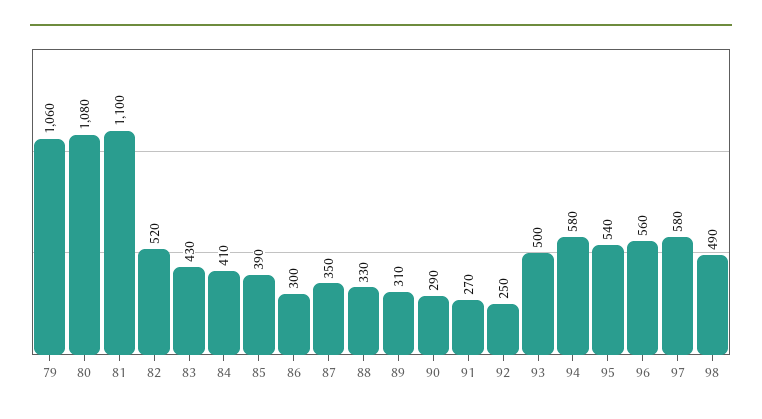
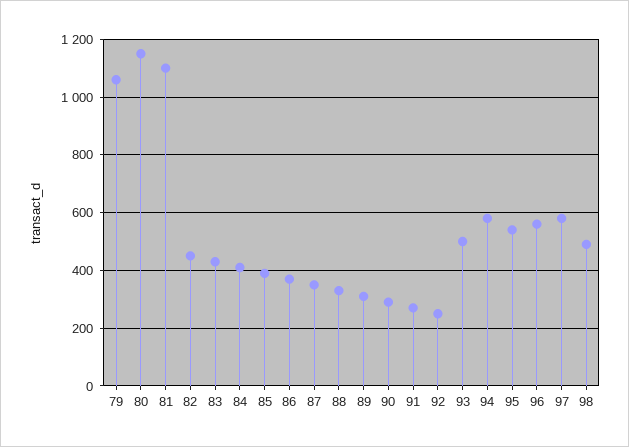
80: 1080 -> 1150
82: 520 -> 450
86: 300 -> 375

